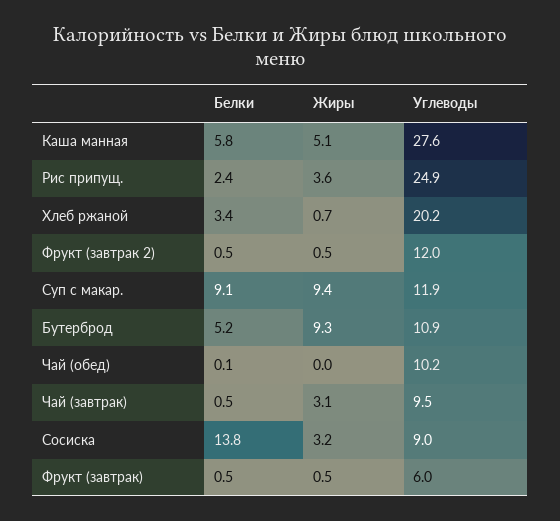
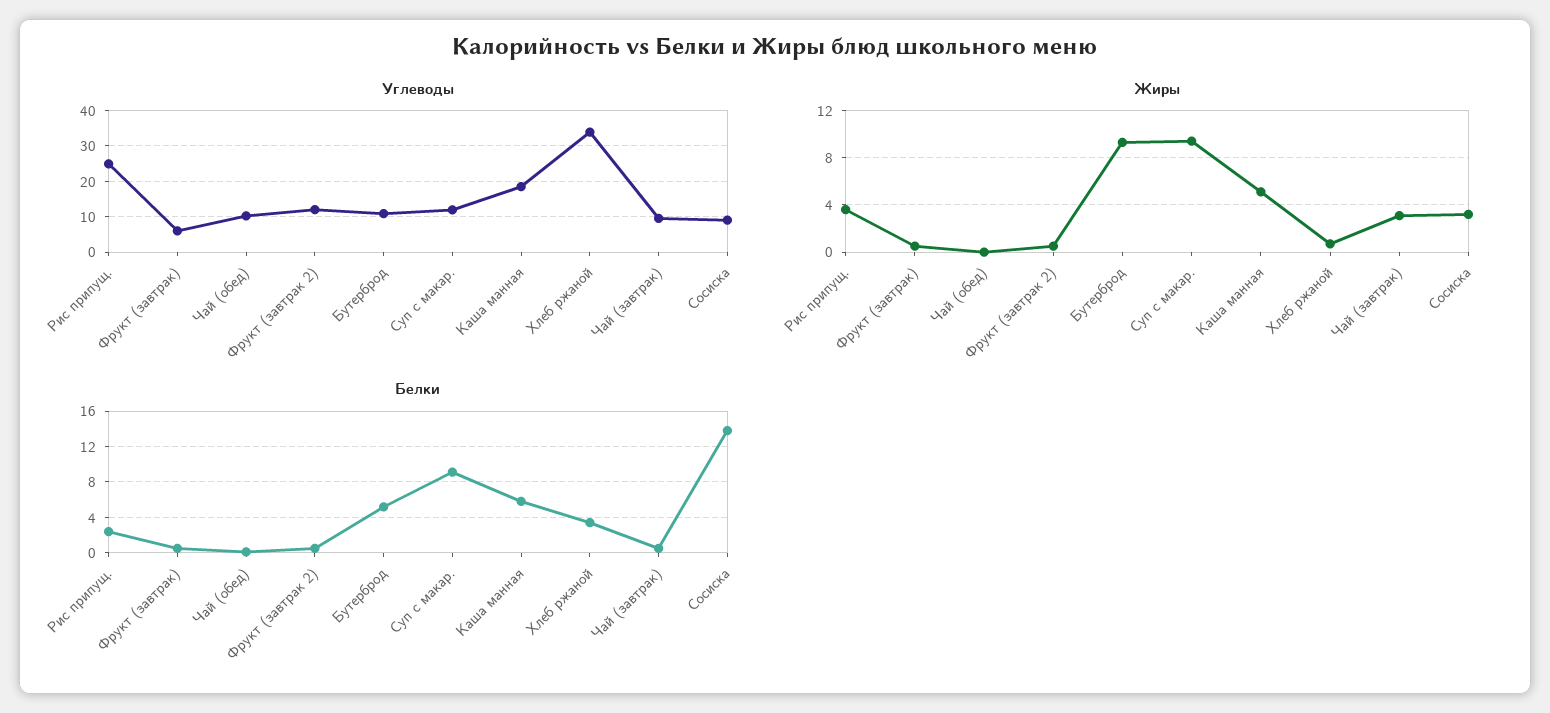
Углеводы, Каша манная: 27.6 -> 18
Углеводы, Хлеб ржаной: 20.2 -> 34

